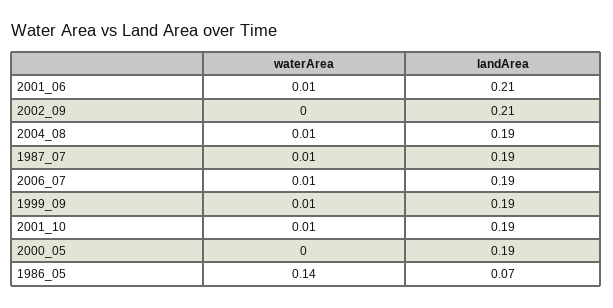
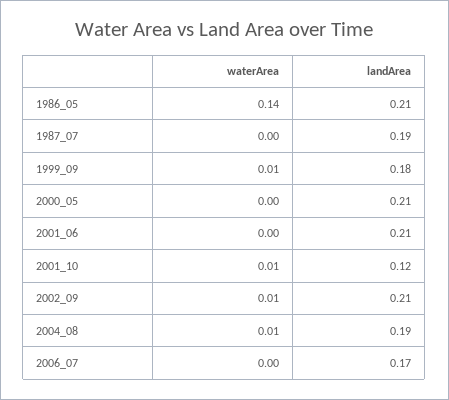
waterArea, 2001_06: 0.01 -> 0
waterArea, 2002_09: 0 -> 0.01
waterArea, 1987_07: 0.01 -> 0
waterArea, 2006_07: 0.01 -> 0
landArea, 2006_07: 0.19 -> 0.17
landArea, 1999_09: 0.19 -> 0.18
landArea, 2001_10: 0.19 -> 0.12
landArea, 2000_05: 0.19 -> 0.21
landArea, 1986_05: 0.07 -> 0.21

